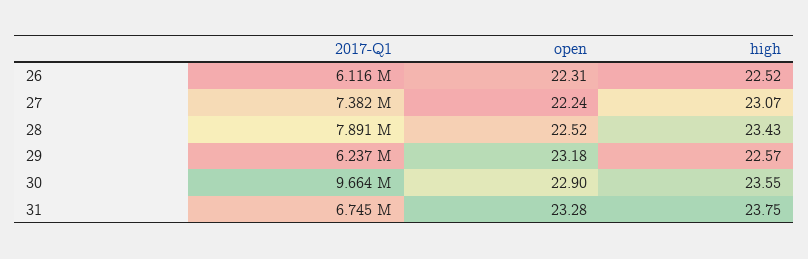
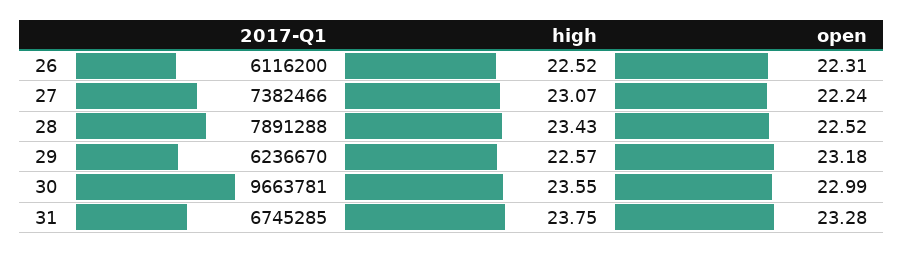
open, 30: 22.9 -> 22.99

